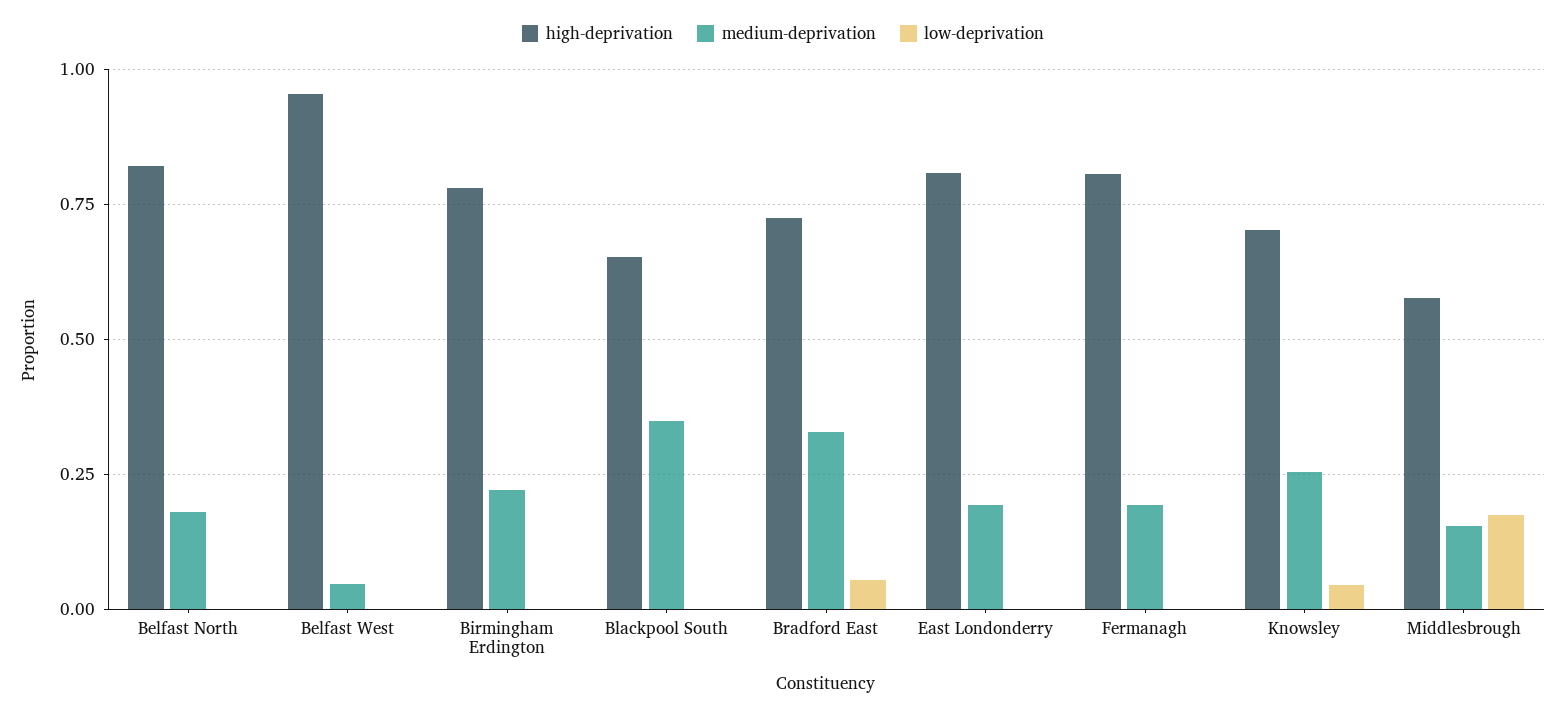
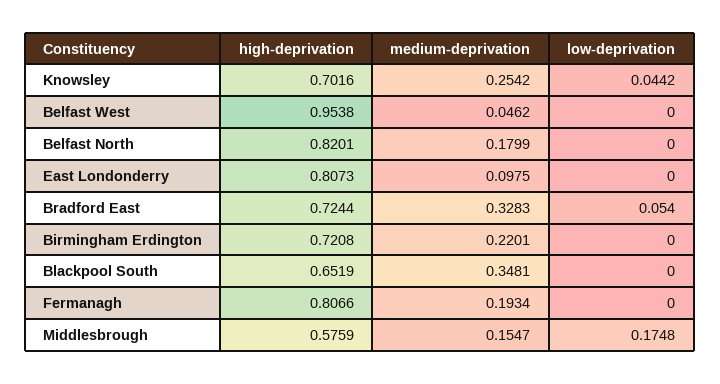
high-deprivation, Birmingham Erdington: 0.775 -> 0.7208
medium-deprivation, East Londonderry: 0.2 -> 0.0975

